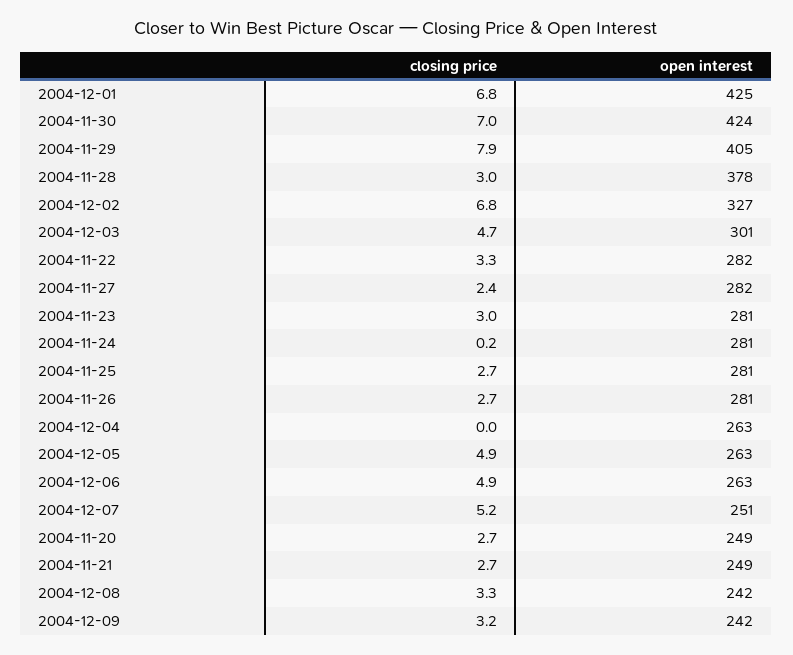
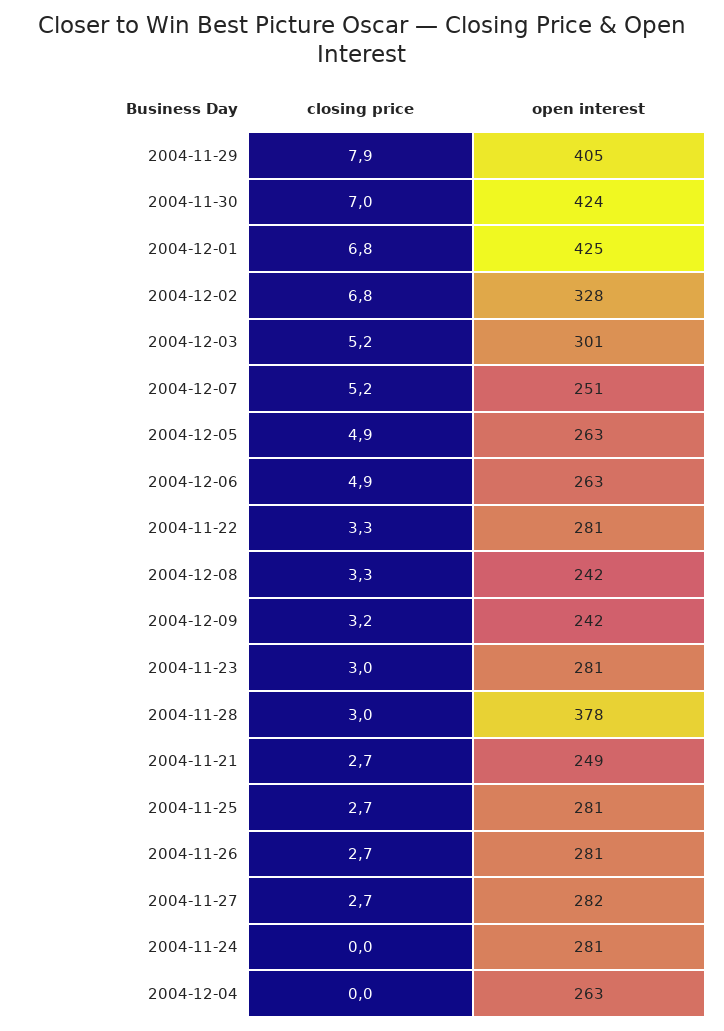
open interest, 2004-12-02: 327 -> 328
closing price, 2004-12-03: 4.7 -> 5.2
open interest, 2004-11-22: 282 -> 281
closing price, 2004-11-27: 2.4 -> 2.7
closing price, 2004-11-24: 0.2 -> 0
closing price, 2004-11-20: 2.7 -> none
open interest, 2004-11-20: 249 -> none

